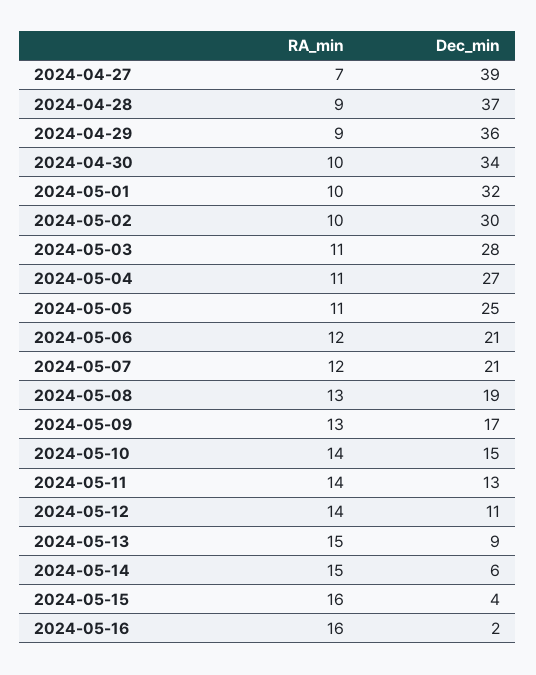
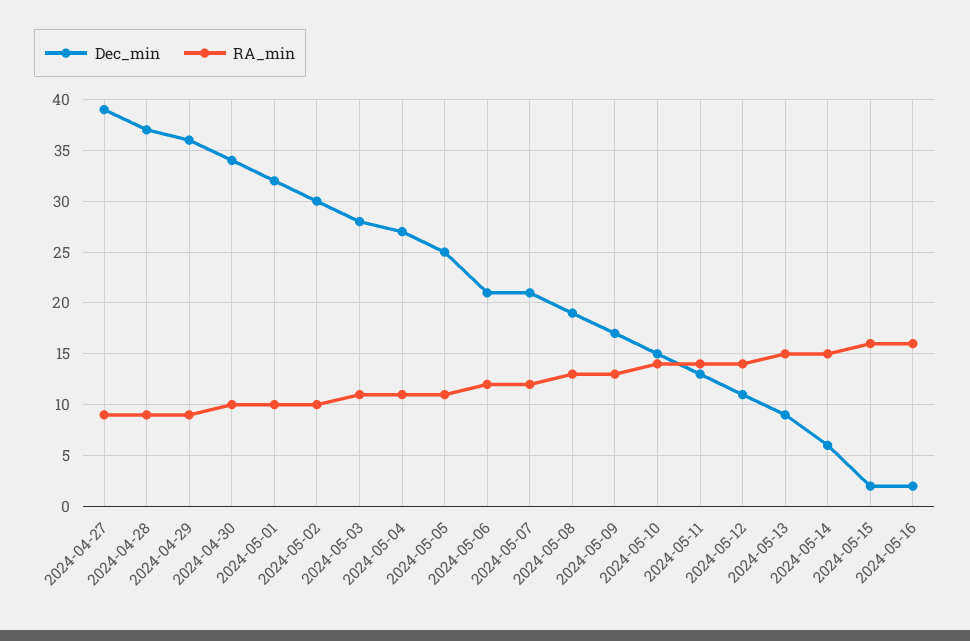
RA_min, 2024-04-27: 7 -> 9
Dec_min, 2024-05-15: 4 -> 2

